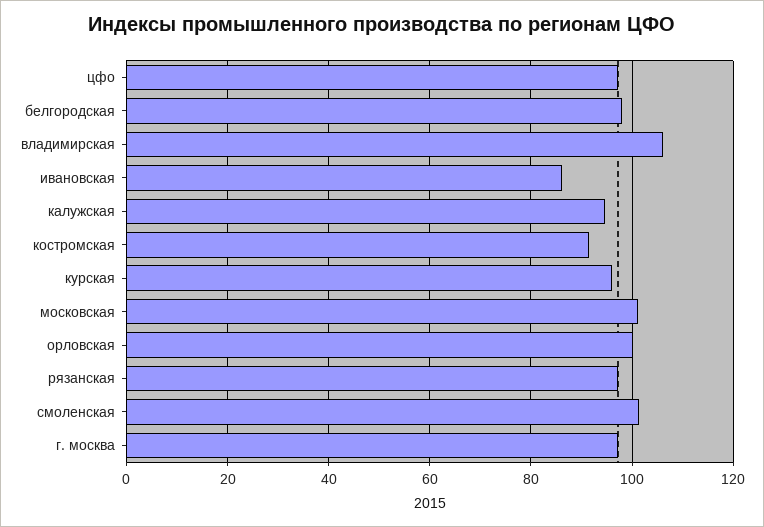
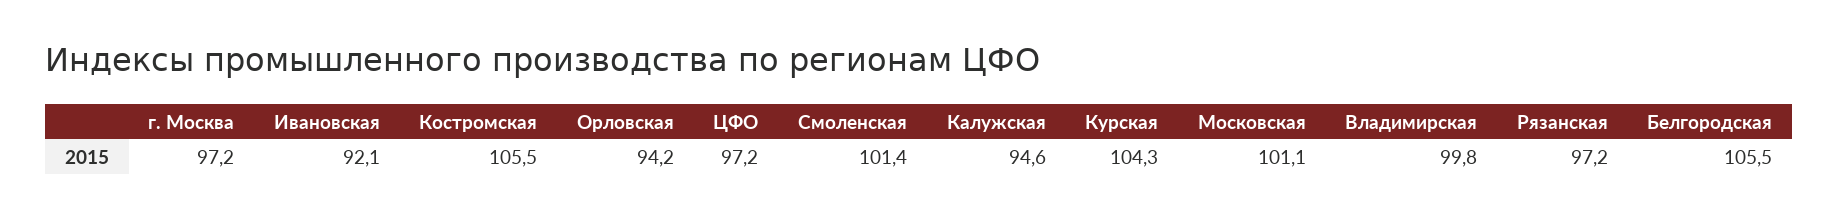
белгородская: 98 -> 105.5
владимирская: 106 -> 99.8
ивановская: 86 -> 92.1
костромская: 92 -> 105.5
курская: 96 -> 104.3
орловская: 100 -> 94.2

